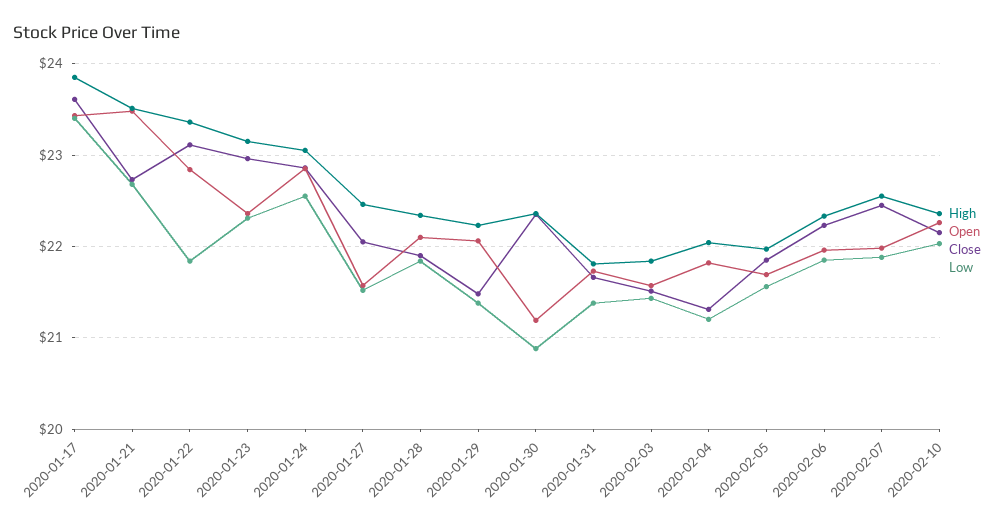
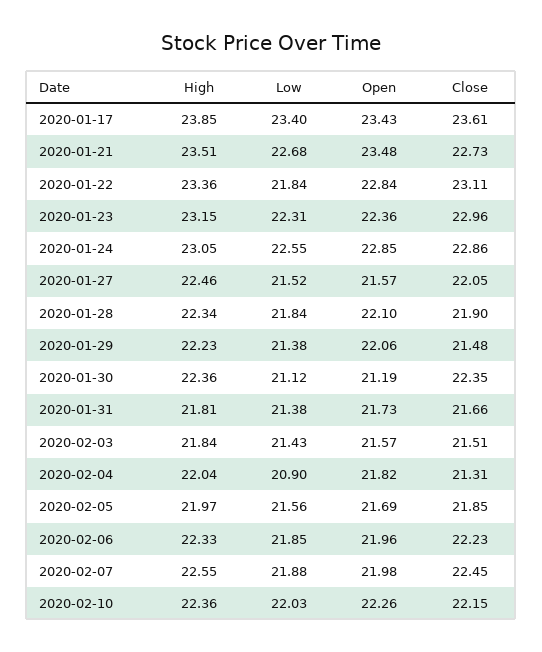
Low, 2020-01-30: 20.9 -> 21.12
Low, 2020-02-04: 21.2 -> 20.9

